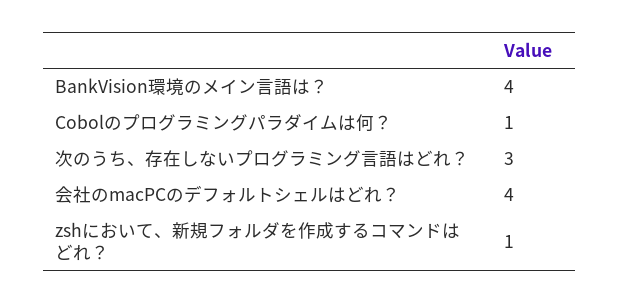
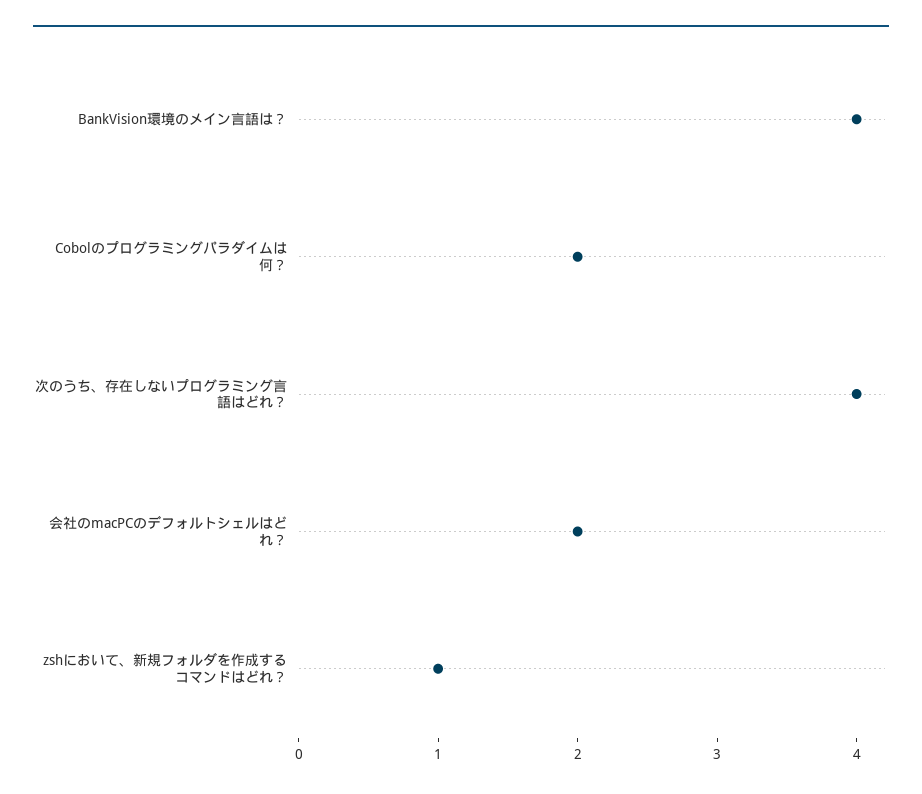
Cobolのプログラミングパラダイムは何？: 1 -> 2
次のうち、存在しないプログラミング言語はどれ？: 3 -> 4
会社のmacPCのデフォルトシェルはどれ？: 4 -> 2

